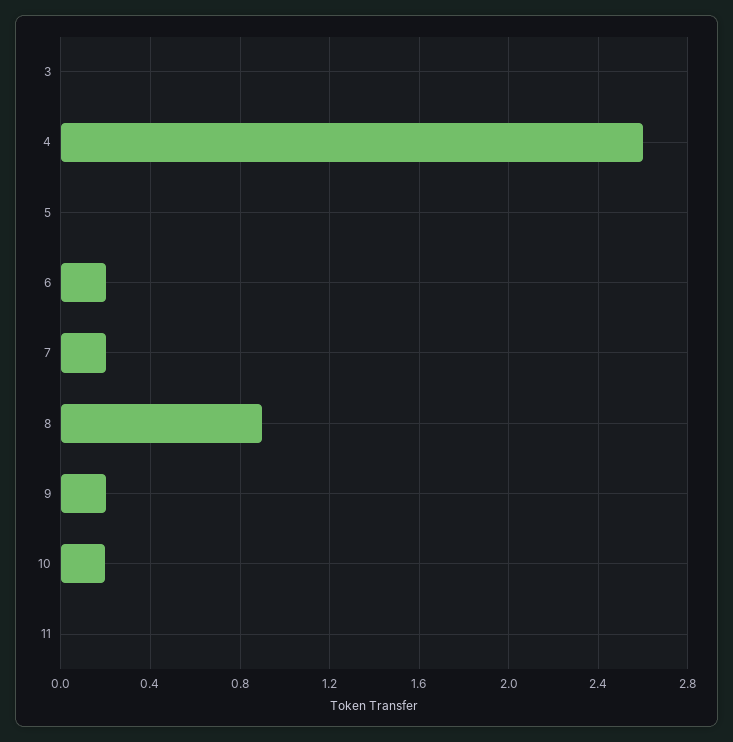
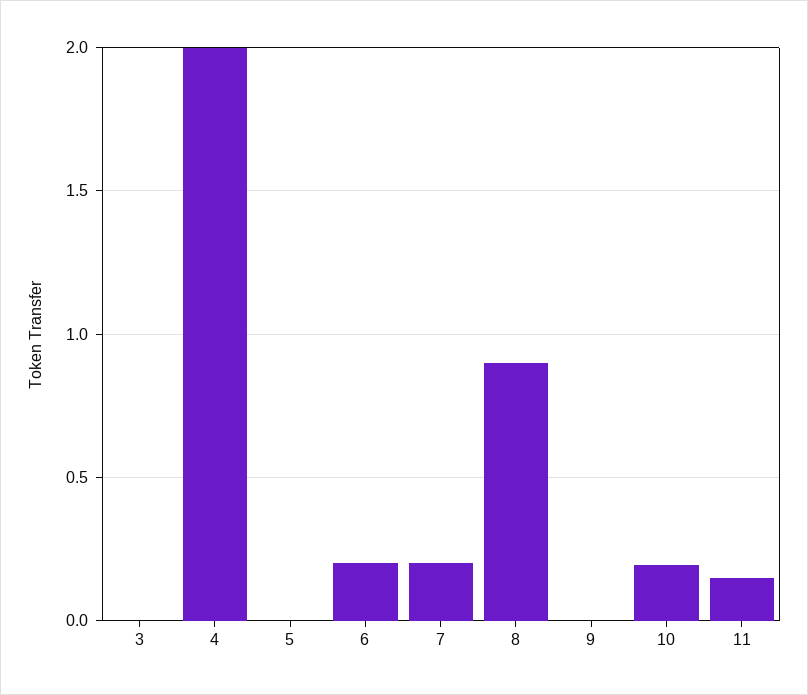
4: 2.6 -> 2
9: 0.2 -> 0
11: 0 -> 0.15

